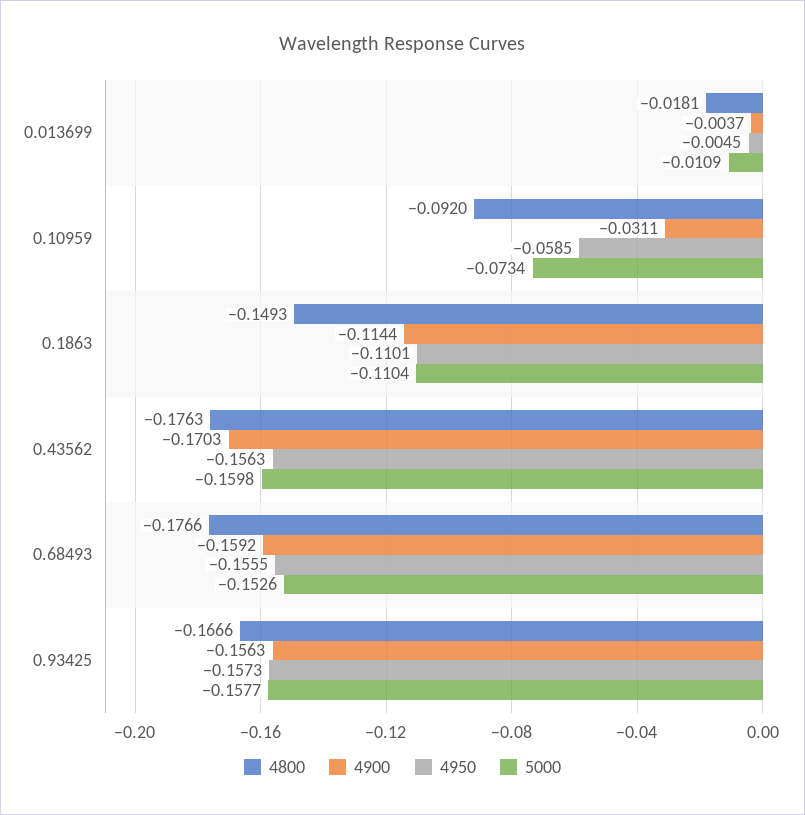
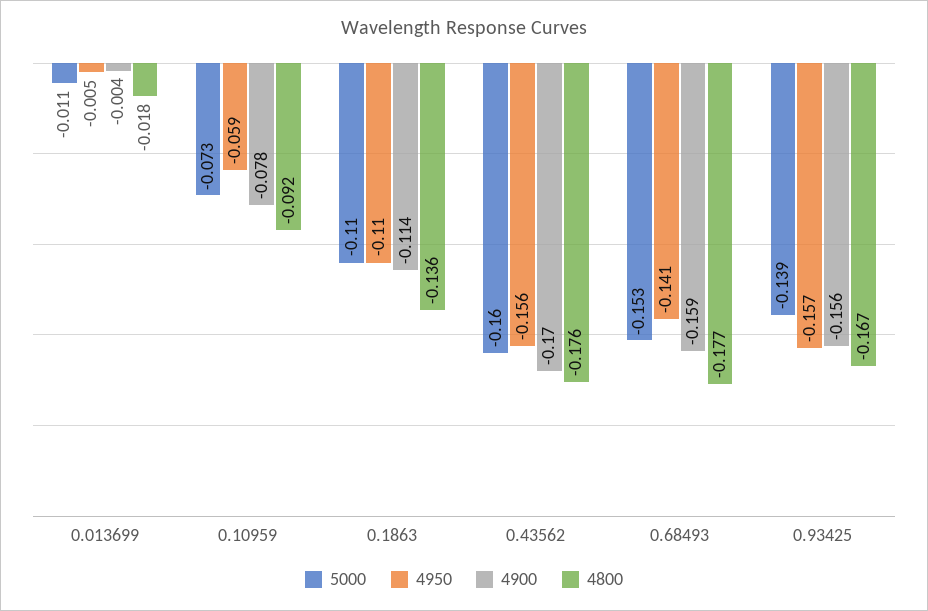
4900, 0.10959: -0.0311 -> -0.078
4800, 0.1863: -0.1493 -> -0.136
4950, 0.68493: -0.1555 -> -0.141
5000, 0.93425: -0.1577 -> -0.139

